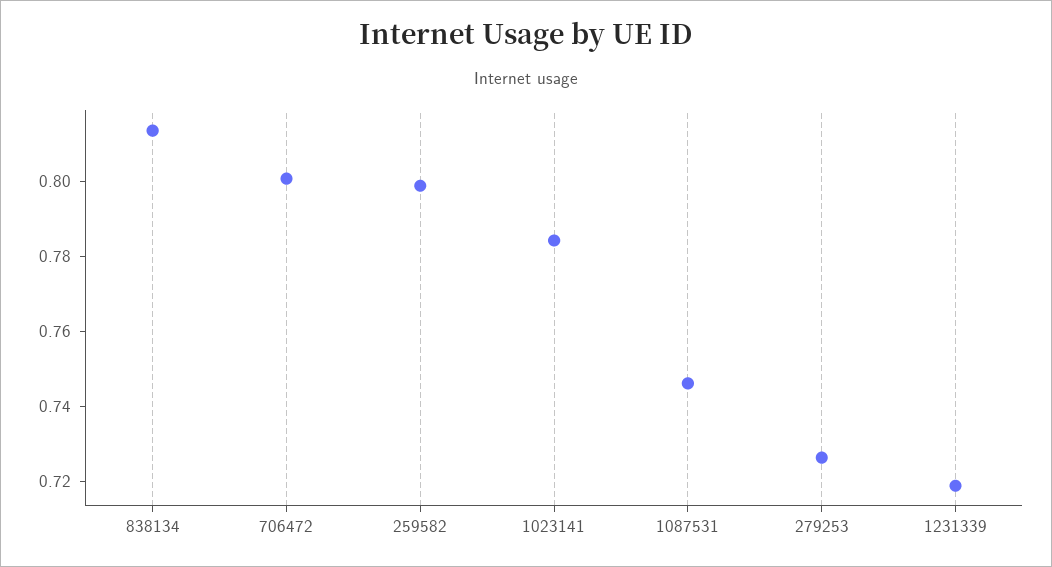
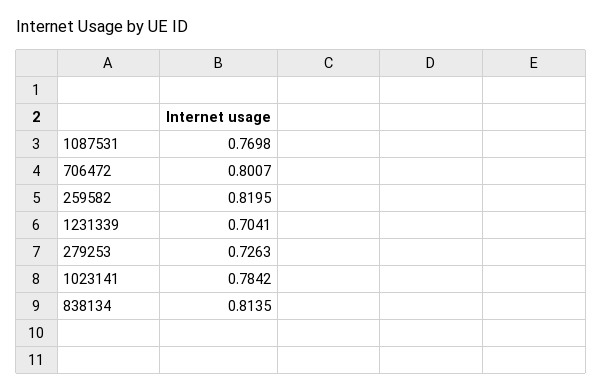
259582: 0.8 -> 0.8195
1087531: 0.745 -> 0.7698
1231339: 0.72 -> 0.7041

